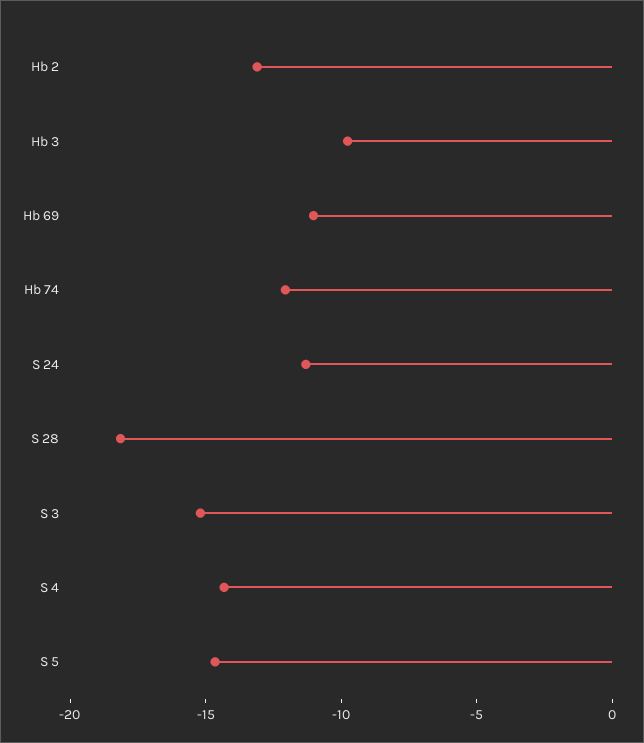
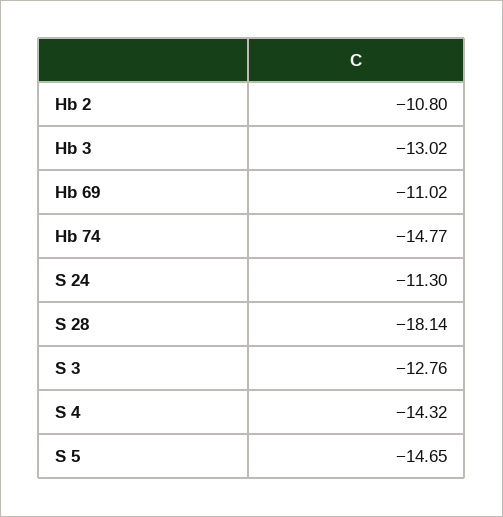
Hb 2: -13 -> -10.8
Hb 3: -10 -> -13.02
Hb 74: -12 -> -14.77
S 3: -15 -> -12.76

